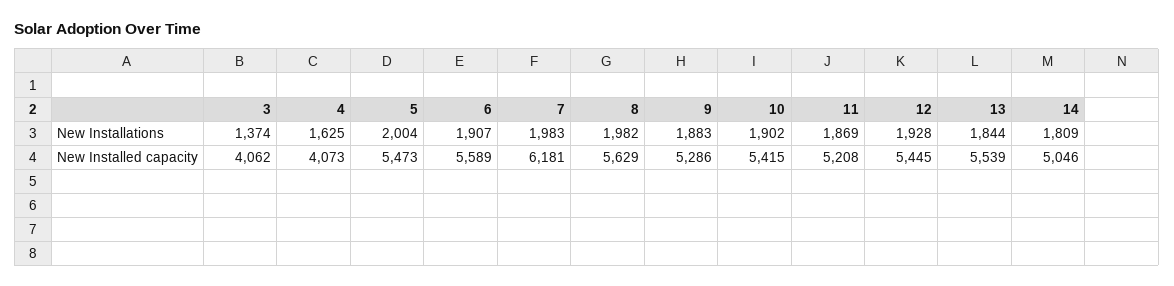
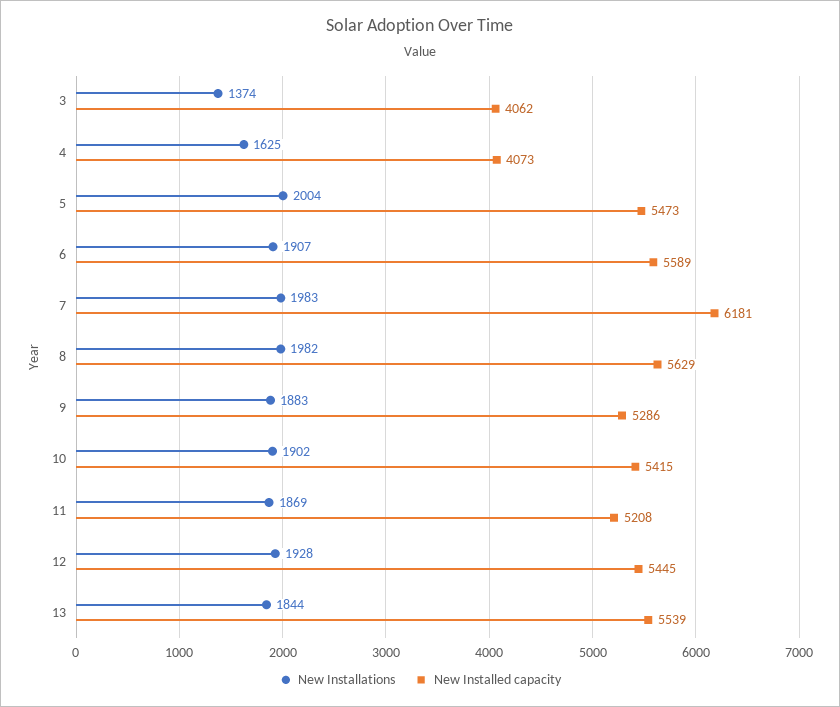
New Installations, 14: 1809 -> none
New Installed capacity, 14: 5046 -> none

